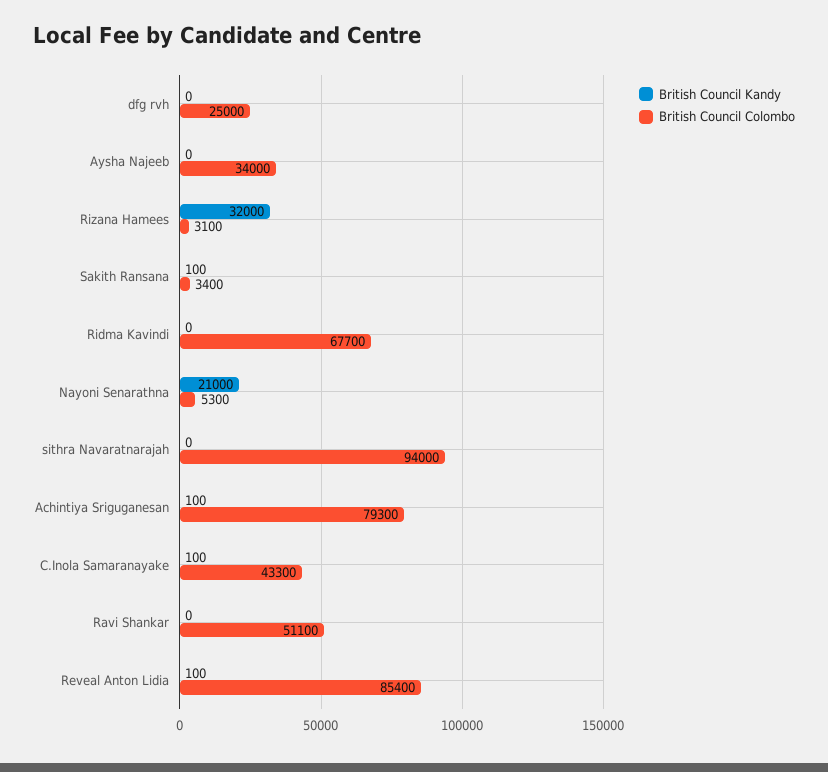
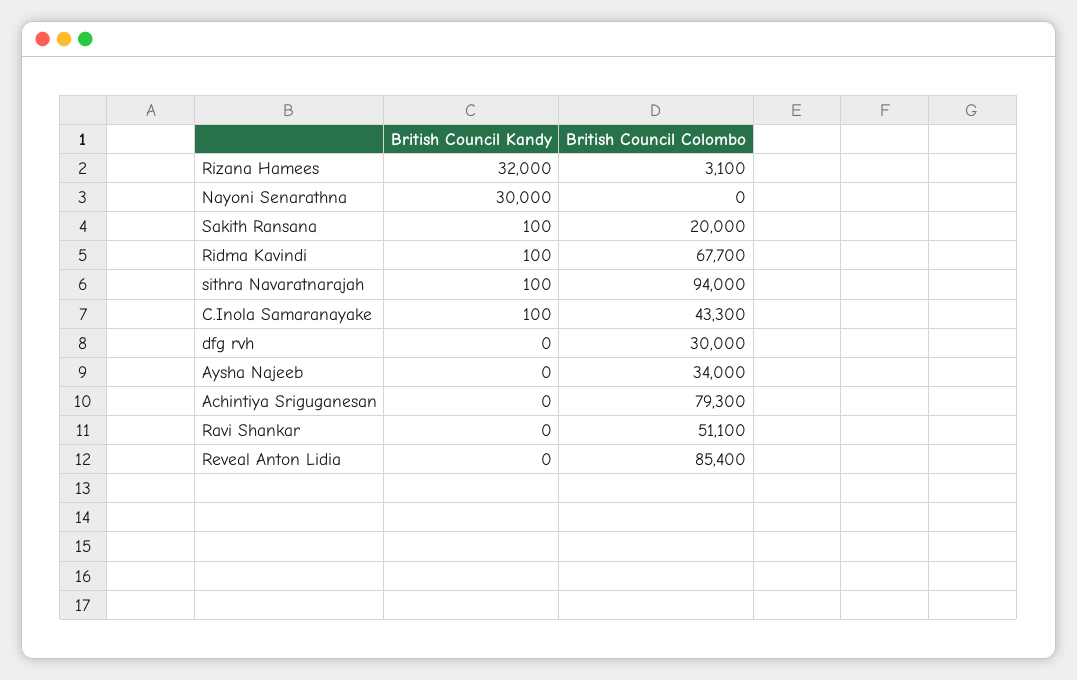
British Council Colombo, dfg rvh: 25000 -> 30000
British Council Colombo, Sakith Ransana: 3400 -> 20000
British Council Kandy, Ridma Kavindi: 0 -> 100
British Council Kandy, Nayoni Senarathna: 21000 -> 30000
British Council Colombo, Nayoni Senarathna: 5300 -> 0
British Council Kandy, sithra Navaratnarajah: 0 -> 100
British Council Kandy, Achintiya Sriguganesan: 100 -> 0
British Council Kandy, Reveal Anton Lidia: 100 -> 0

